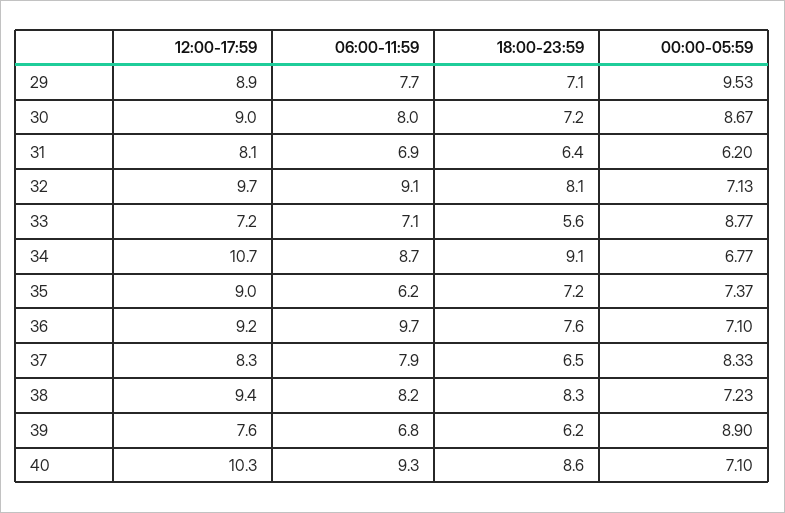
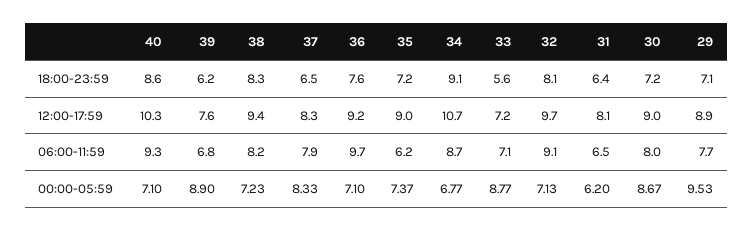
06:00-11:59, 31: 6.9 -> 6.5

